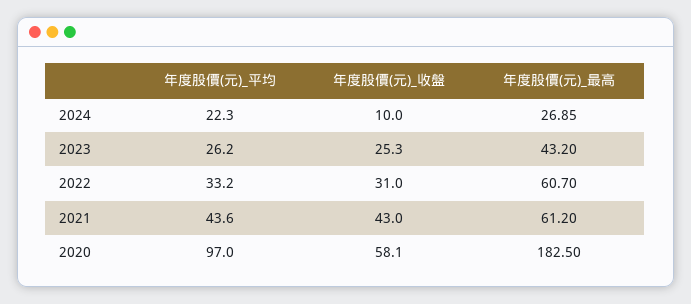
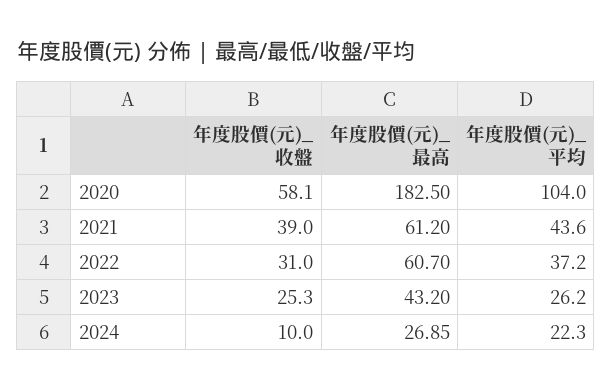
年度股價(元)_平均, 2022: 33.2 -> 37.2
年度股價(元)_收盤, 2021: 43 -> 39
年度股價(元)_平均, 2020: 97 -> 104

